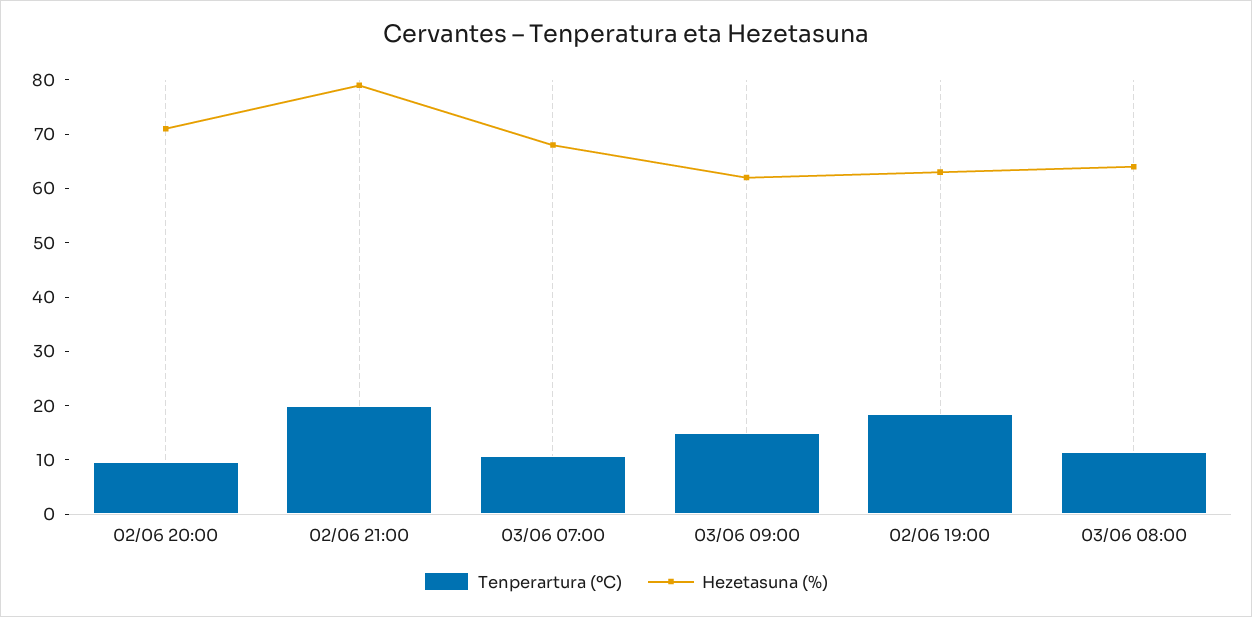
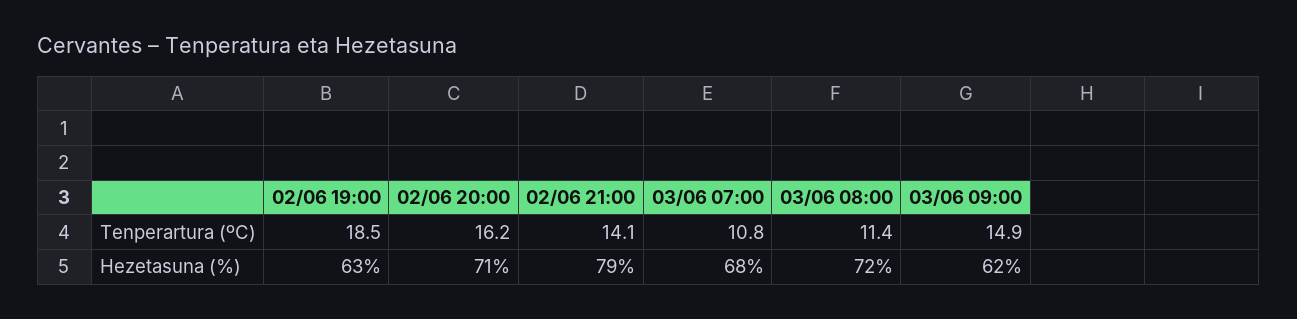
Tenperartura (ºC), 02/06 20:00: 10 -> 16.2
Tenperartura (ºC), 02/06 21:00: 20 -> 14.1
Hezetasuna (%), 03/06 08:00: 64 -> 72

